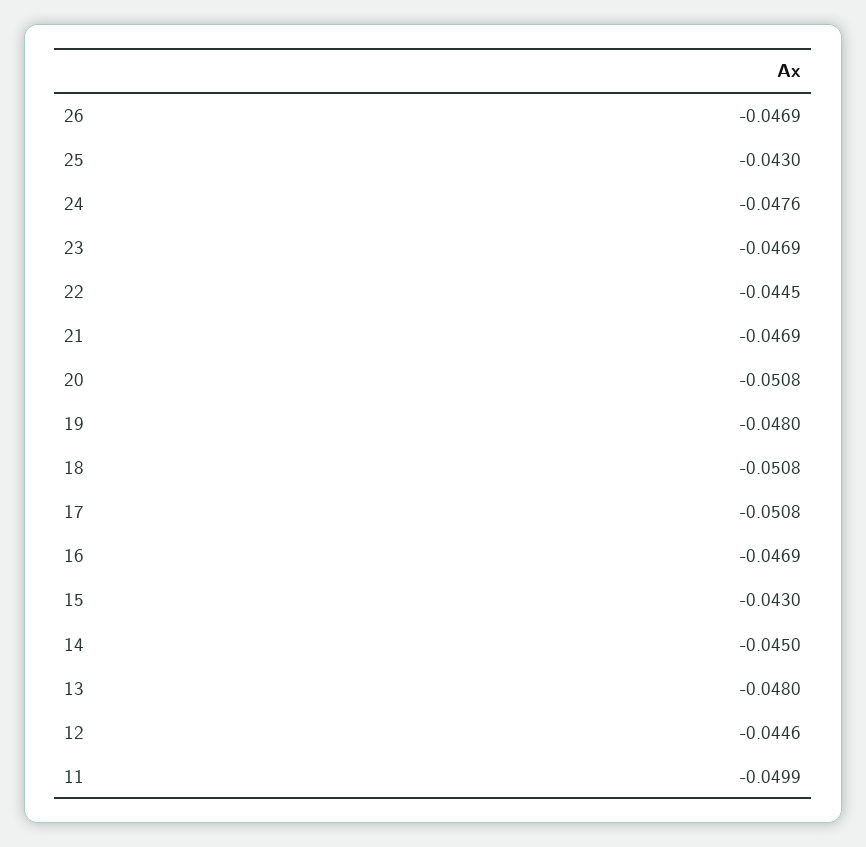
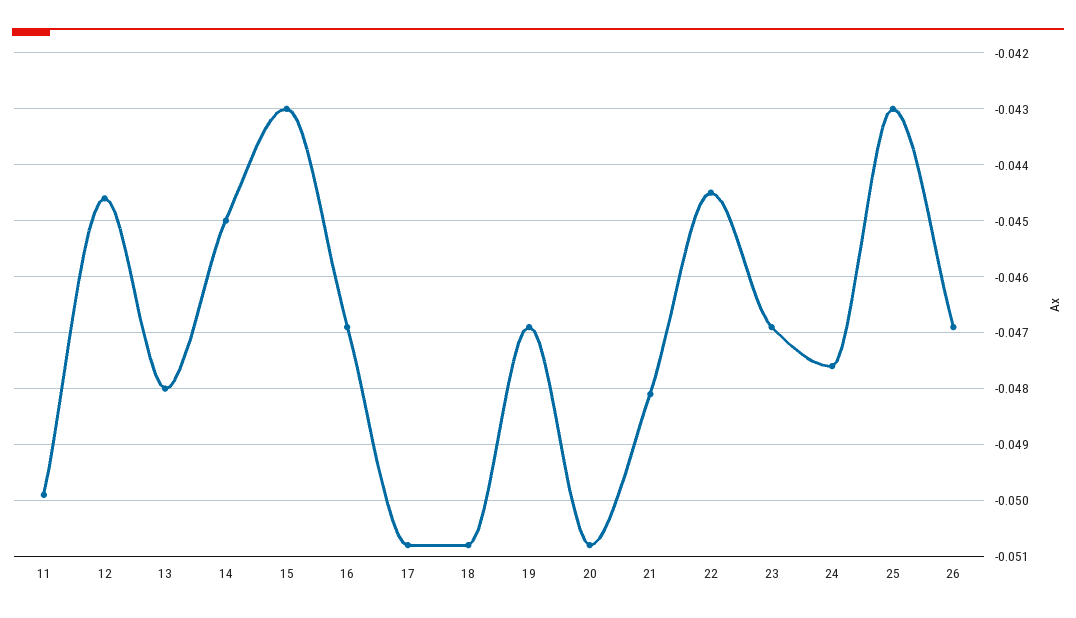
21: -0.0469 -> -0.048
19: -0.048 -> -0.047

